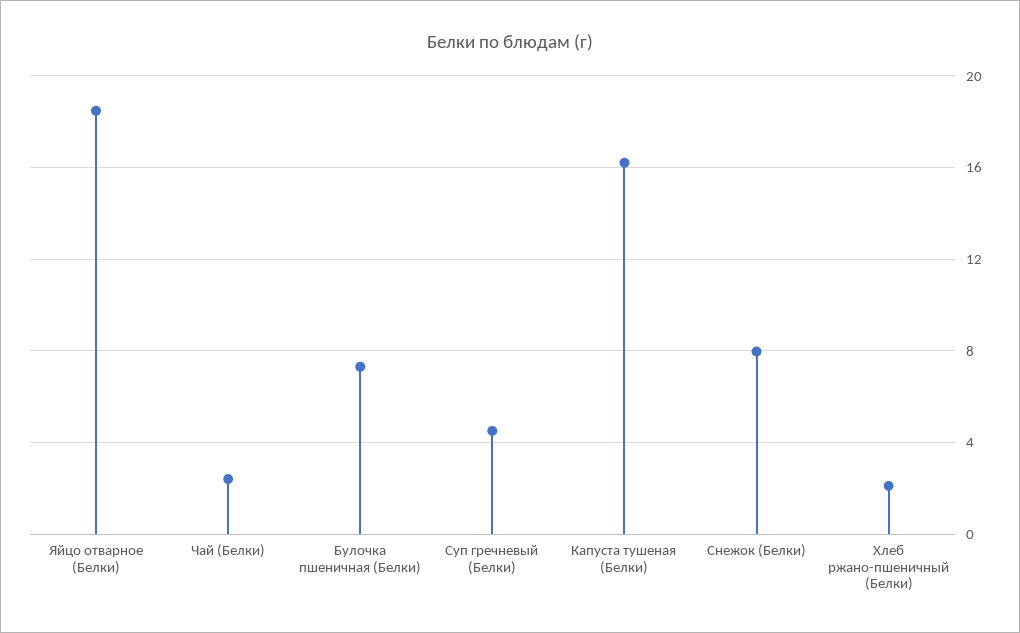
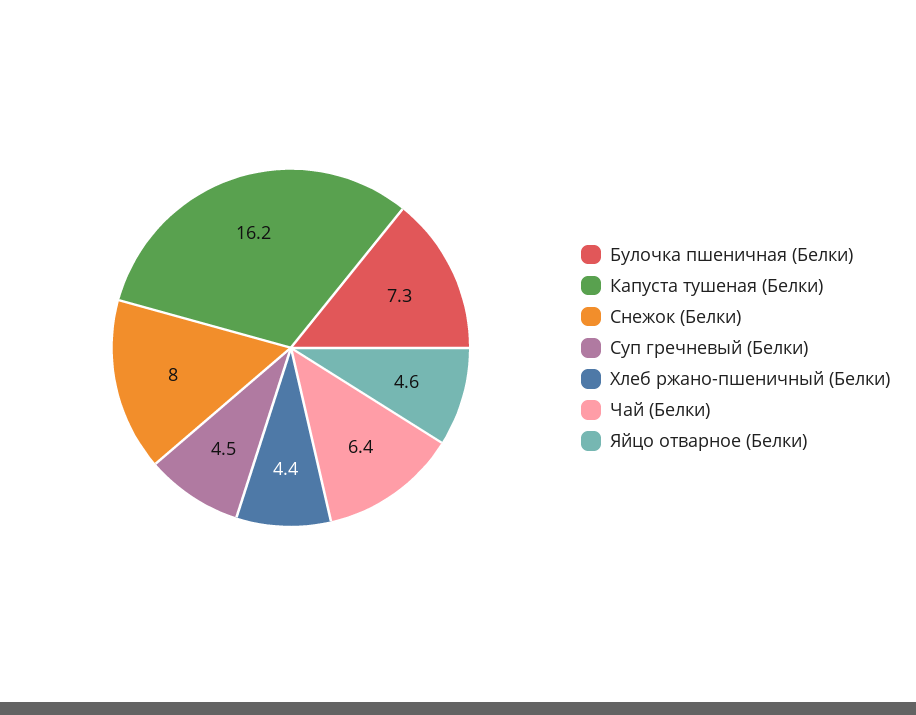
Яйцо отварное (Белки): 18.5 -> 4.6
Чай (Белки): 2.5 -> 6.4
Хлеб ржано-пшеничный (Белки): 2 -> 4.4

